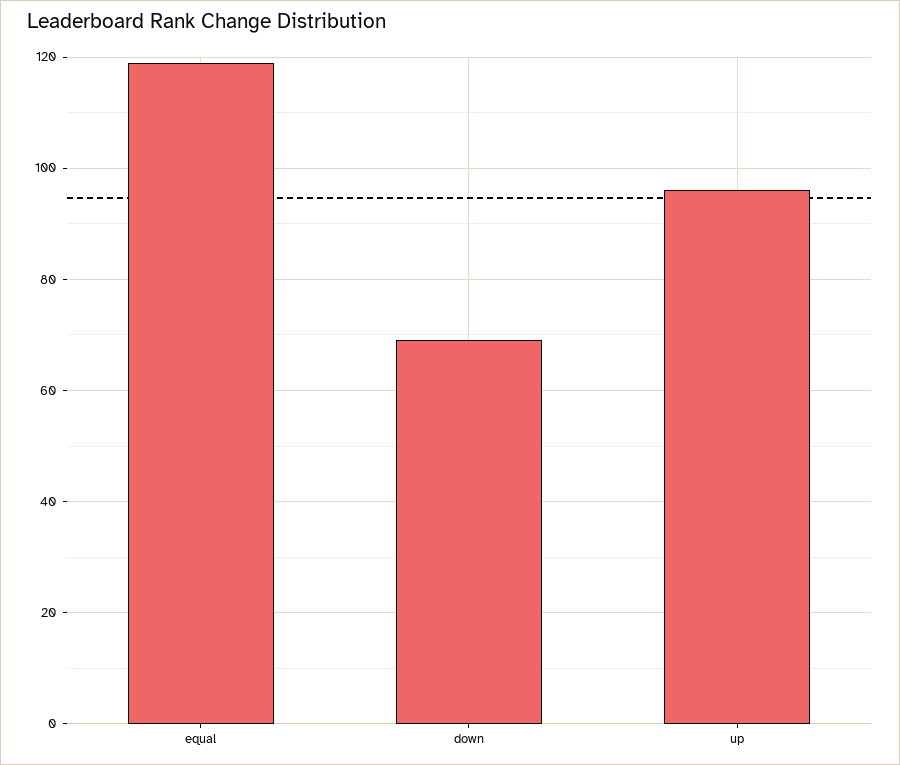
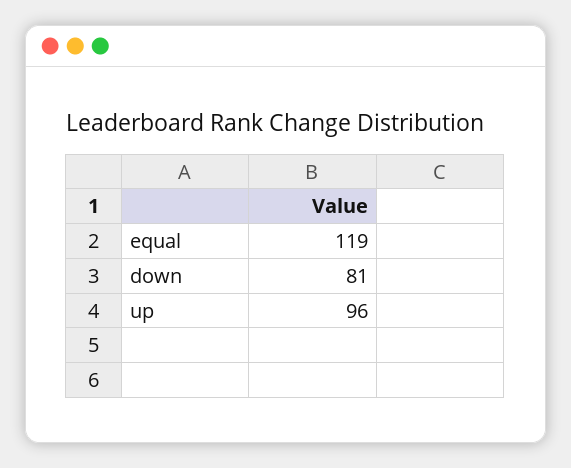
down: 70 -> 81

